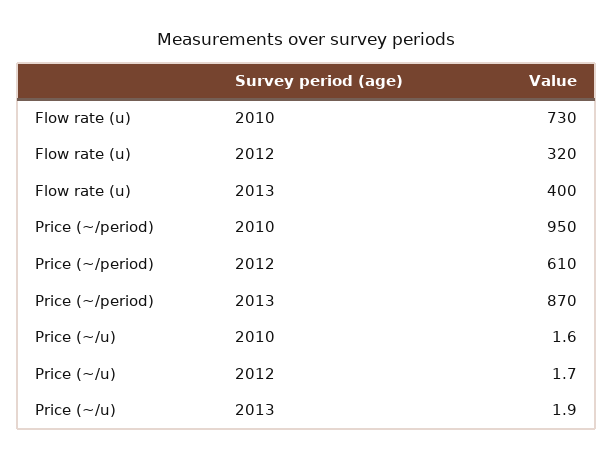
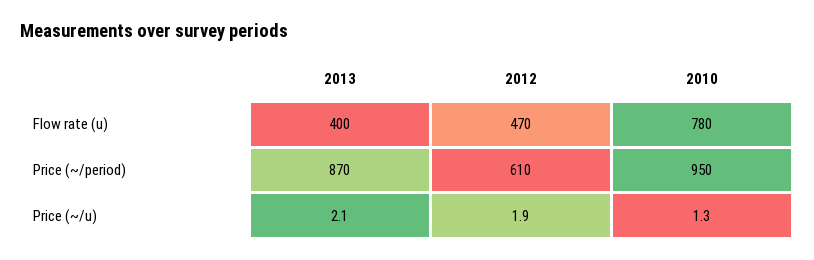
Flow rate (u), 2010: 730 -> 780
Flow rate (u), 2012: 320 -> 470
Price (~/u), 2010: 1.6 -> 1.3
Price (~/u), 2012: 1.7 -> 1.9
Price (~/u), 2013: 1.9 -> 2.1

